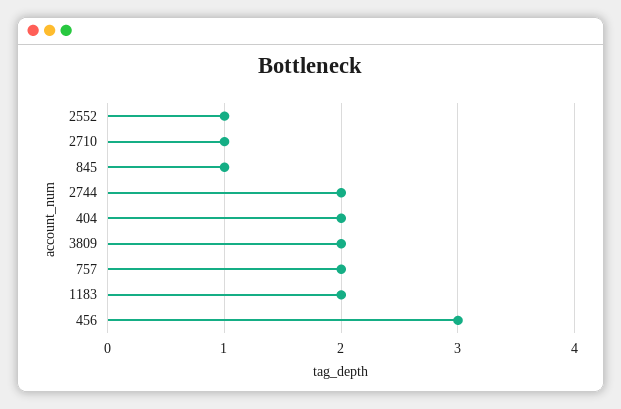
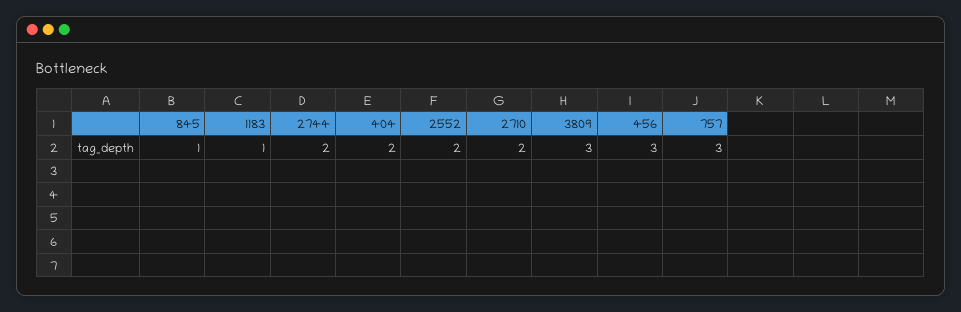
2552: 1 -> 2
2710: 1 -> 2
3809: 2 -> 3
757: 2 -> 3
1183: 2 -> 1

